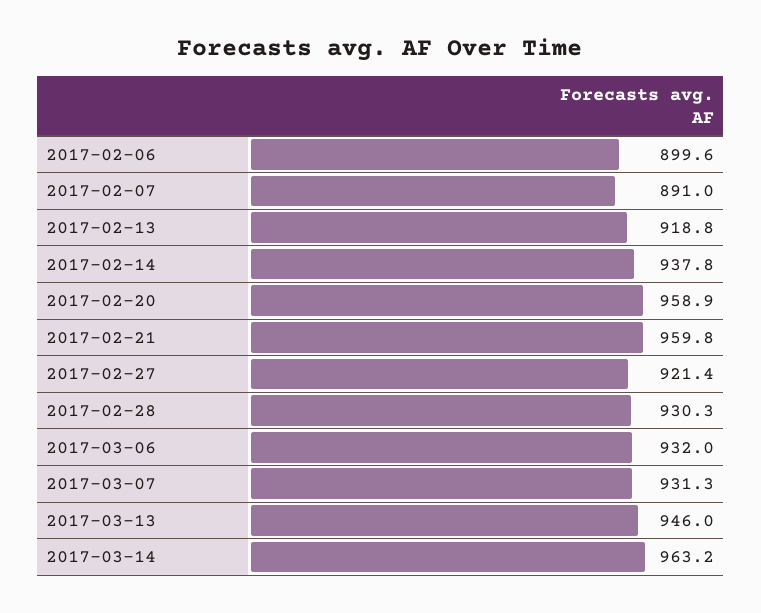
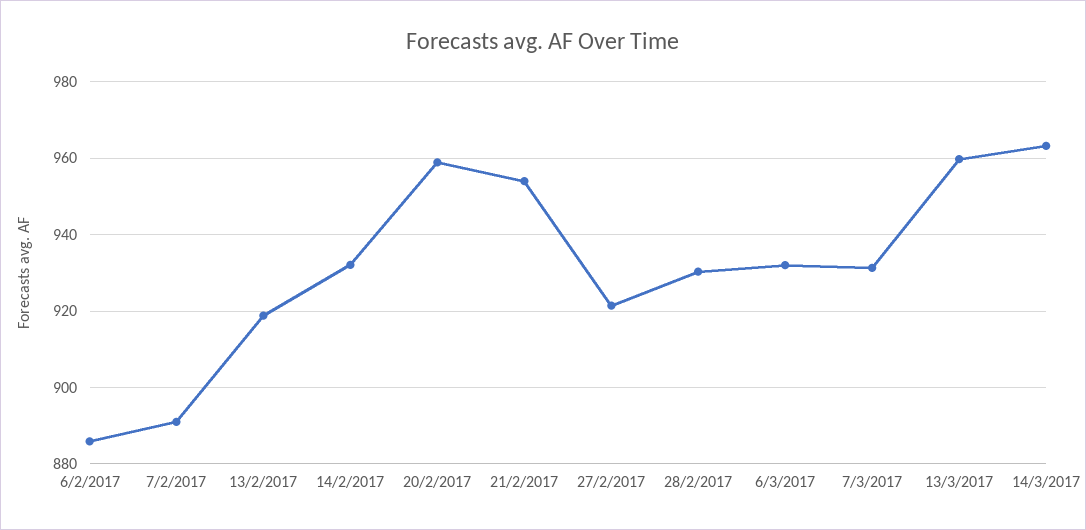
2017-02-06: 899.6 -> 886
2017-02-14: 937.8 -> 932
2017-02-21: 959.8 -> 954
2017-03-13: 946 -> 960

